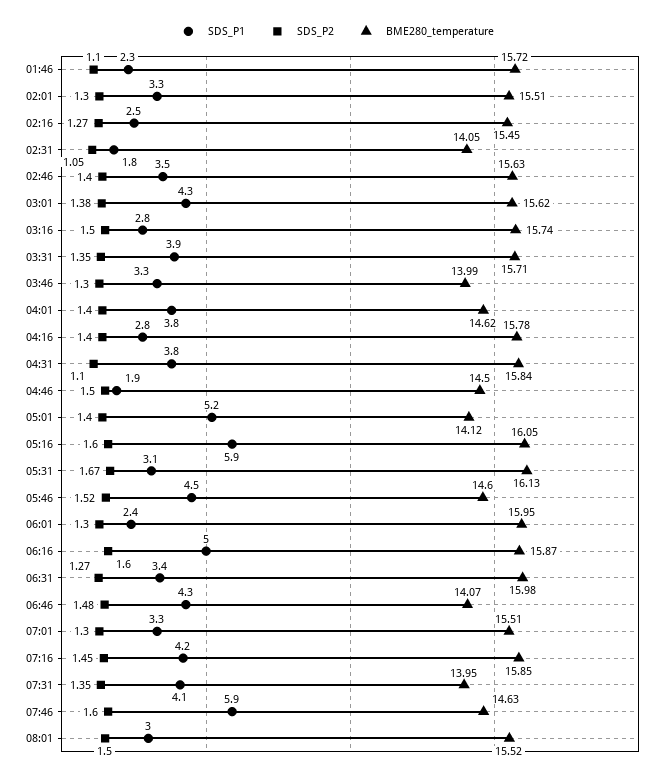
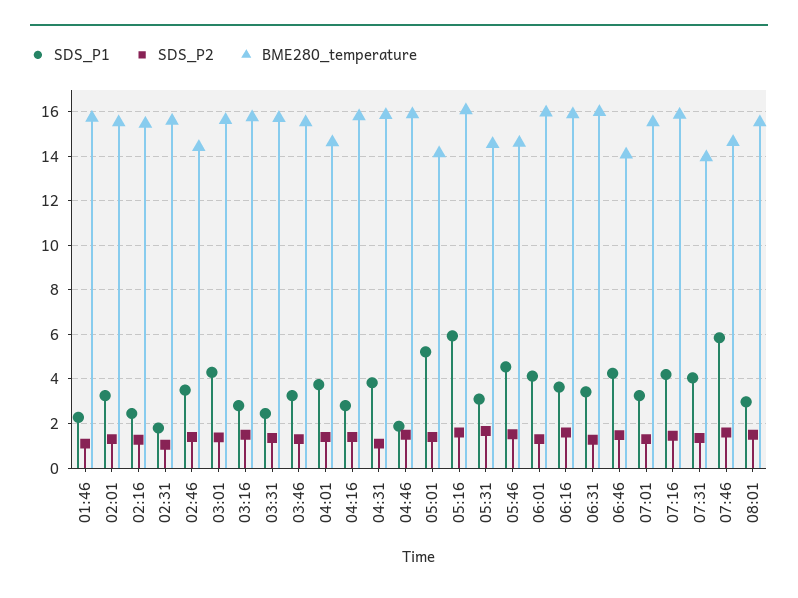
BME280_temperature, 02:31: 14.05 -> 15.5
BME280_temperature, 02:46: 15.63 -> 14.5
SDS_P1, 03:31: 3.9 -> 2.5
BME280_temperature, 03:46: 13.99 -> 15.5
BME280_temperature, 04:46: 14.5 -> 16
BME280_temperature, 05:31: 16.13 -> 14.5
SDS_P1, 06:01: 2.4 -> 4
SDS_P1, 06:16: 5 -> 3.5

